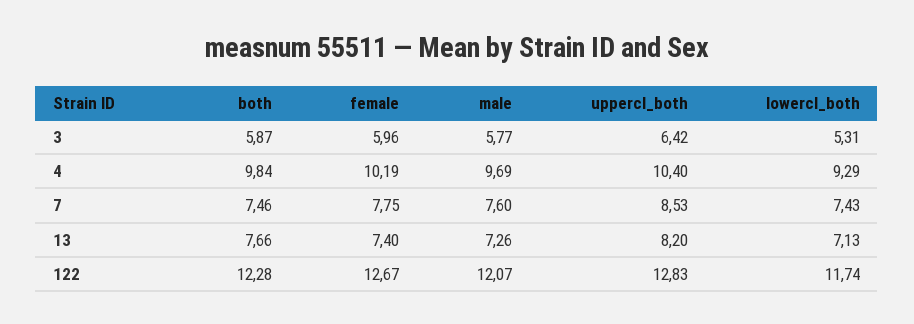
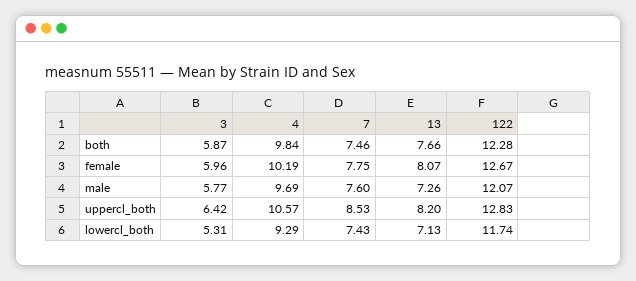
uppercl_both, 4: 10.4 -> 10.57
female, 13: 7.4 -> 8.07

